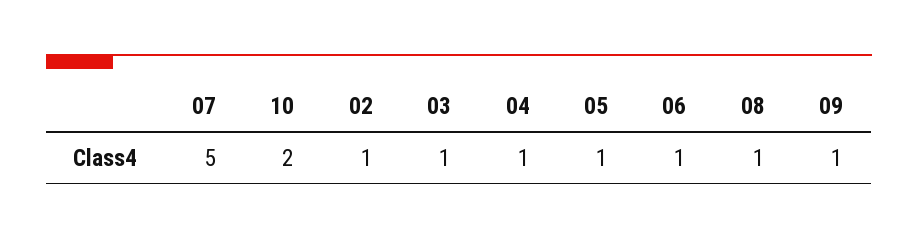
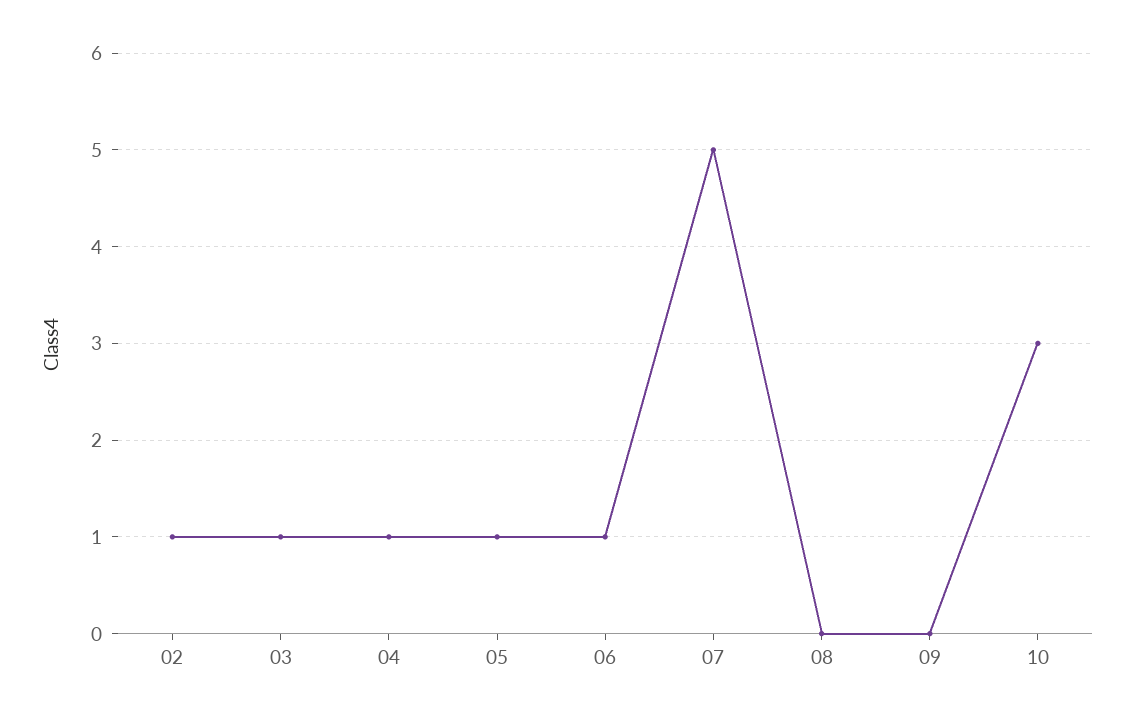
10: 2 -> 3
08: 1 -> 0
09: 1 -> 0

